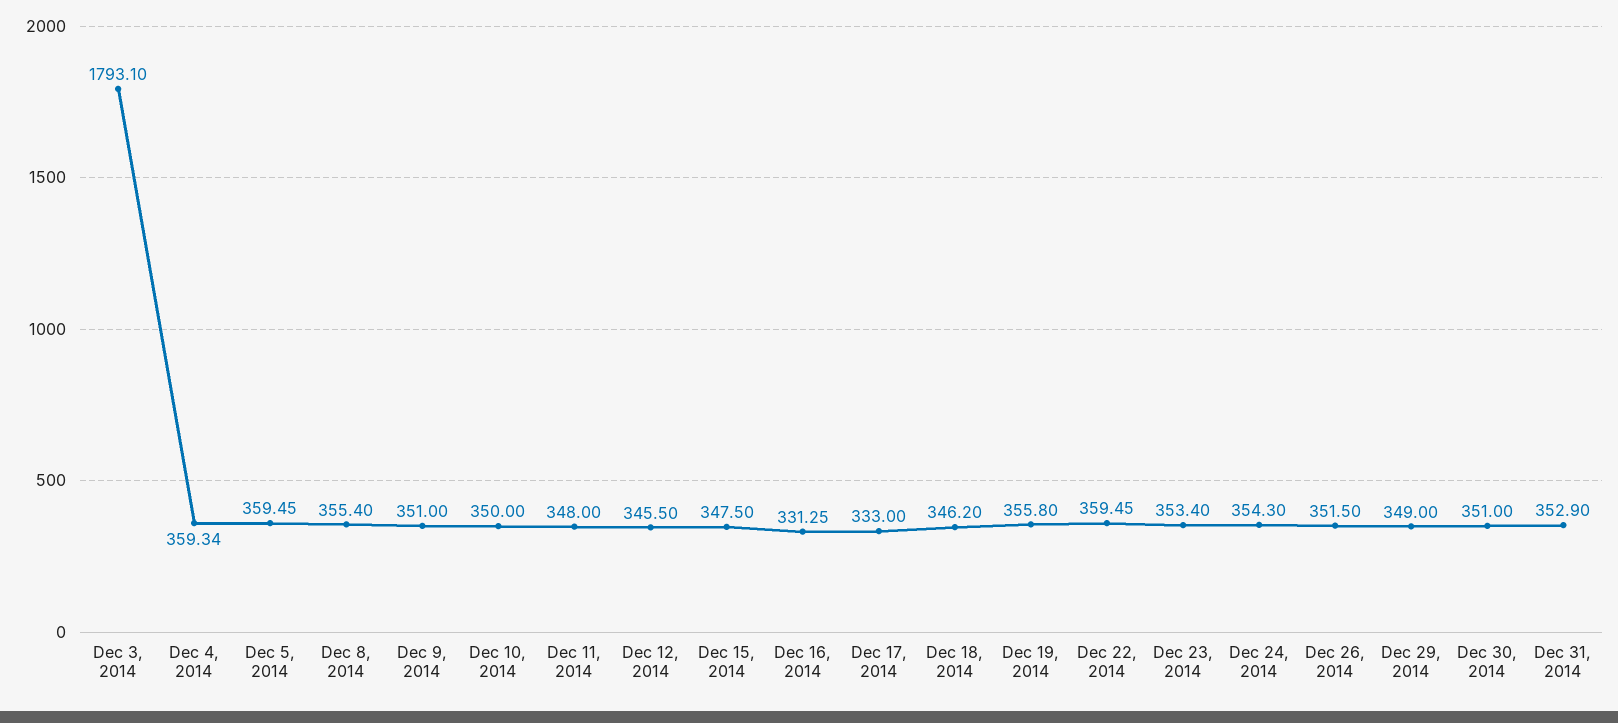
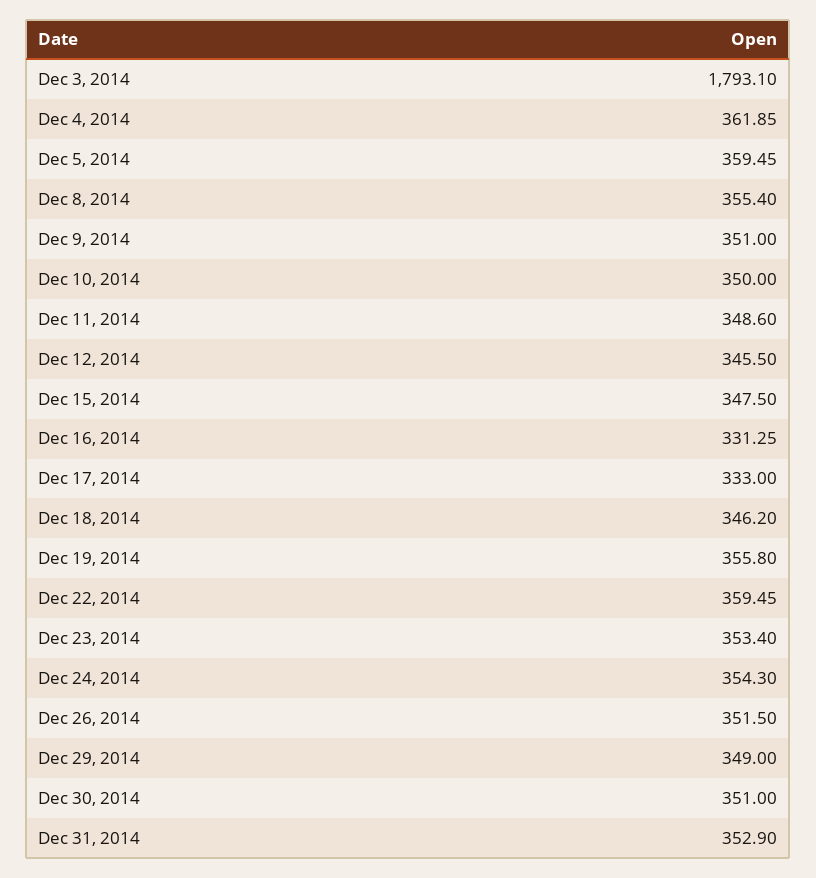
Dec 4, 2014: 359.34 -> 361.85
Dec 11, 2014: 348 -> 348.6

